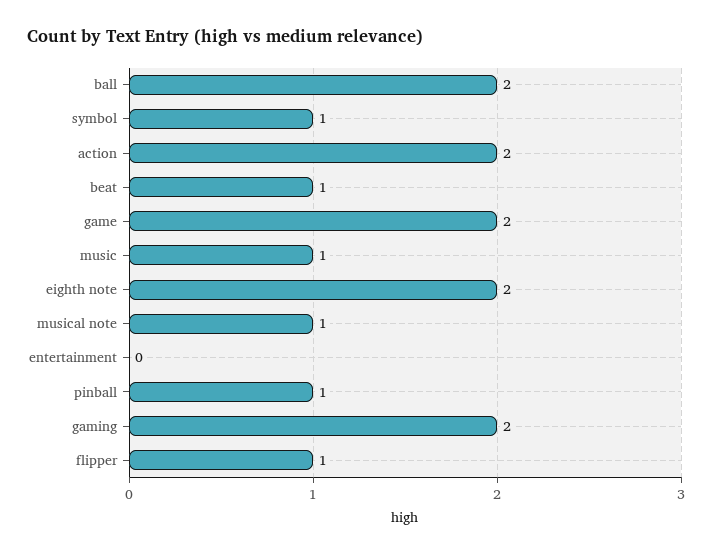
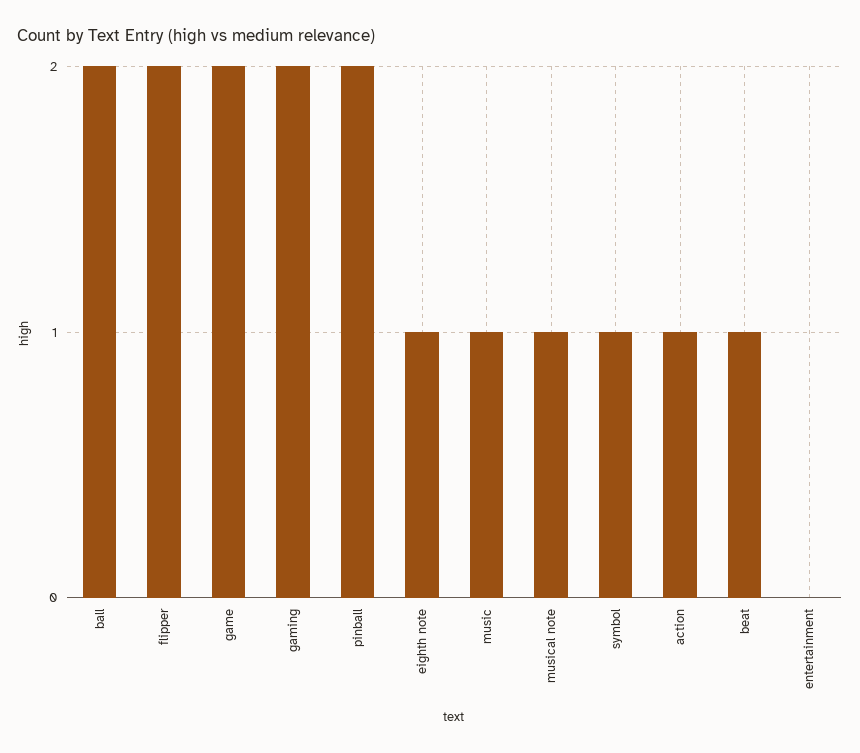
action: 2 -> 1
eighth note: 2 -> 1
pinball: 1 -> 2
flipper: 1 -> 2

